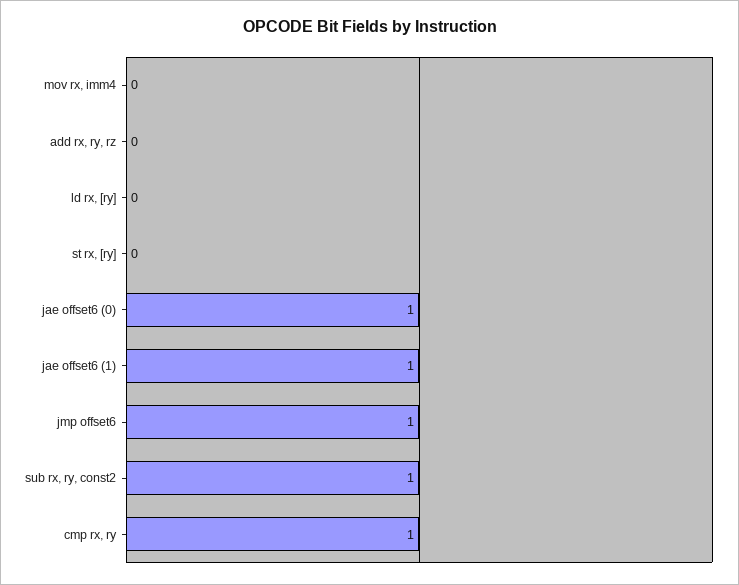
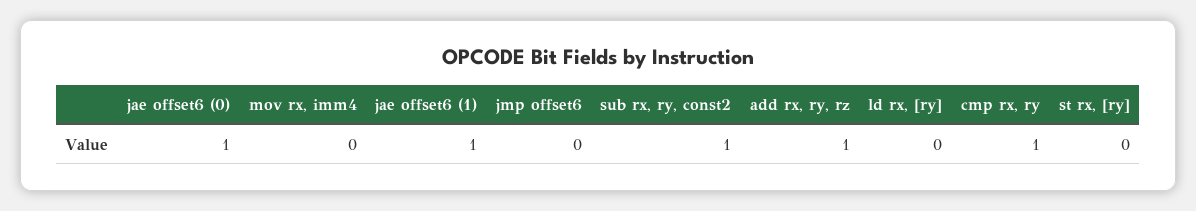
add rx, ry, rz: 0 -> 1
jmp offset6: 1 -> 0

